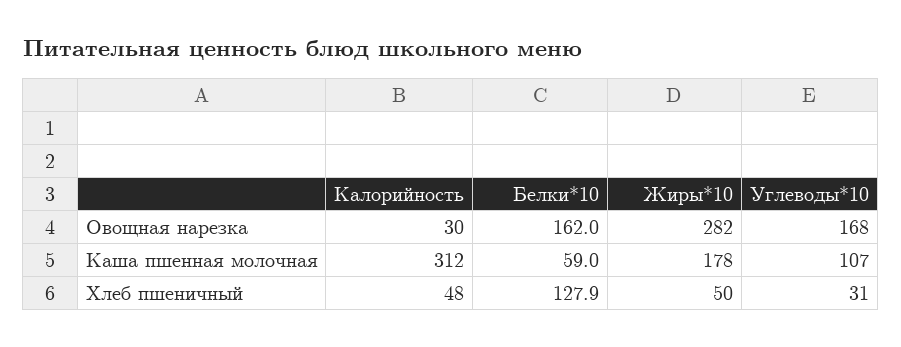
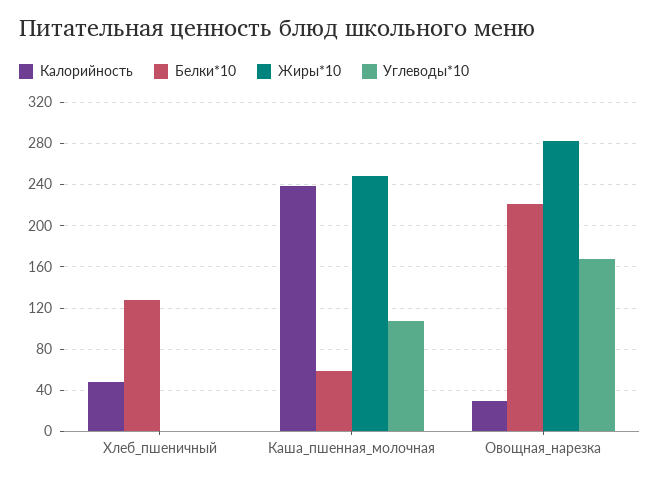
Белки*10, Овощная нарезка: 162 -> 220
Калорийность, Каша пшенная молочная: 312 -> 240
Жиры*10, Каша пшенная молочная: 178 -> 250
Жиры*10, Хлеб пшеничный: 50 -> 0
Углеводы*10, Хлеб пшеничный: 31 -> 0

